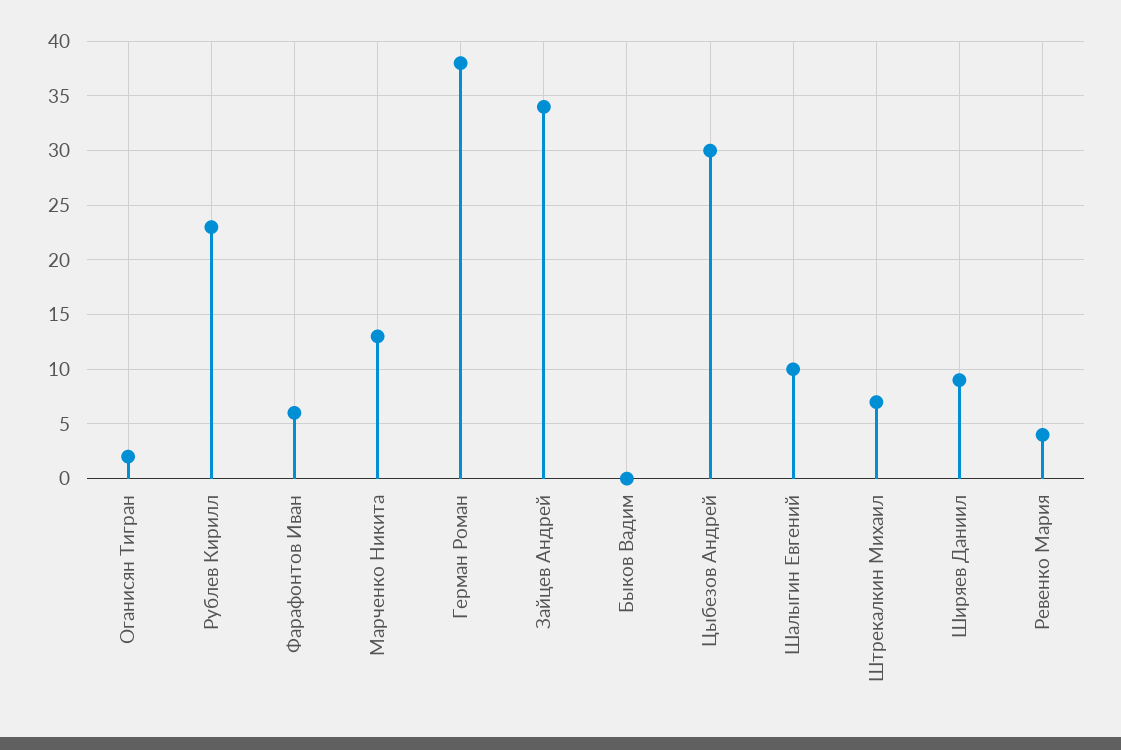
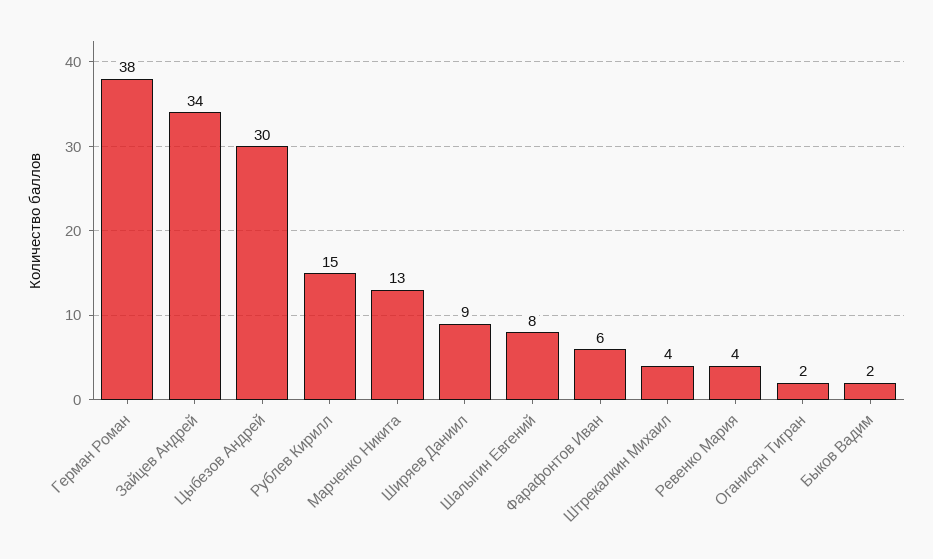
Рублев Кирилл: 23 -> 15
Быков Вадим: 0 -> 2
Шалыгин Евгений: 10 -> 8
Штрекалкин Михаил: 7 -> 4

